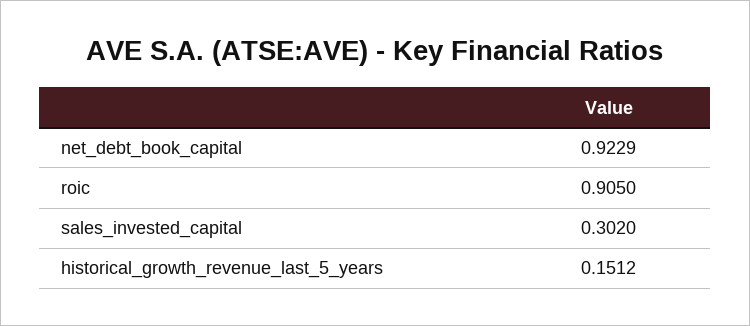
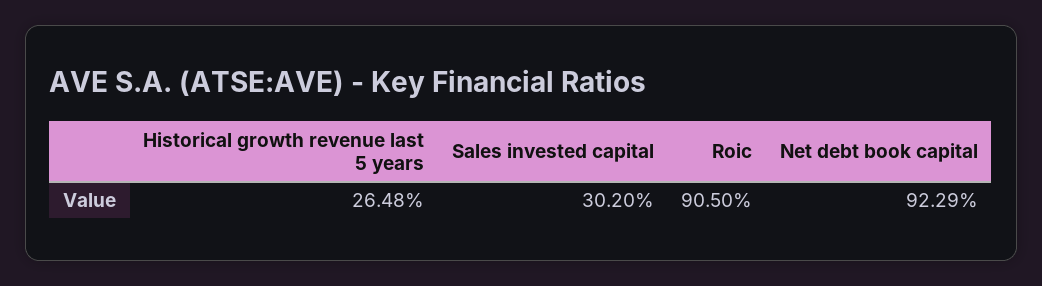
historical_growth_revenue_last_5_years: 0.1512 -> 0.2648

